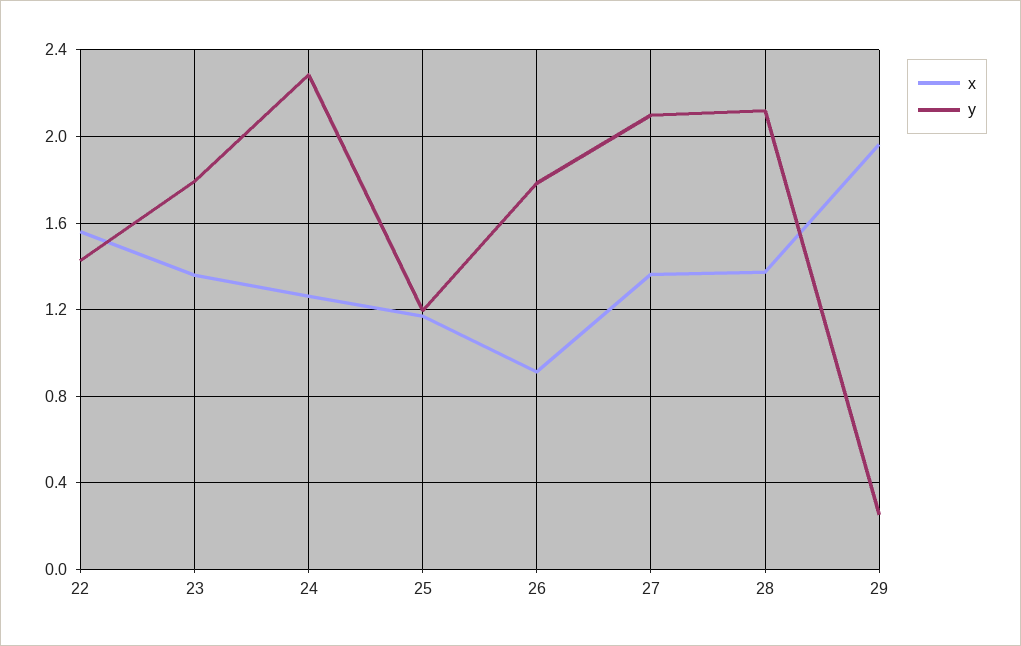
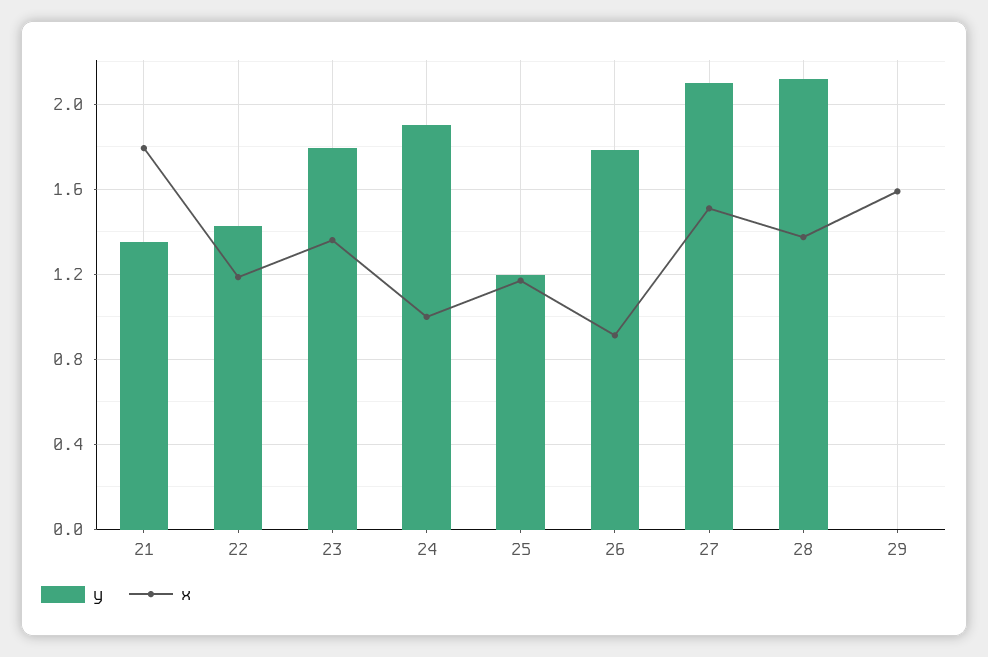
x, 22: 1.55 -> 1.2
x, 24: 1.25 -> 1
y, 24: 2.3 -> 1.9
x, 27: 1.35 -> 1.5
x, 29: 1.95 -> 1.6
y, 29: 0.25 -> 0
y, 21: none -> 1.35
x, 21: none -> 1.8

